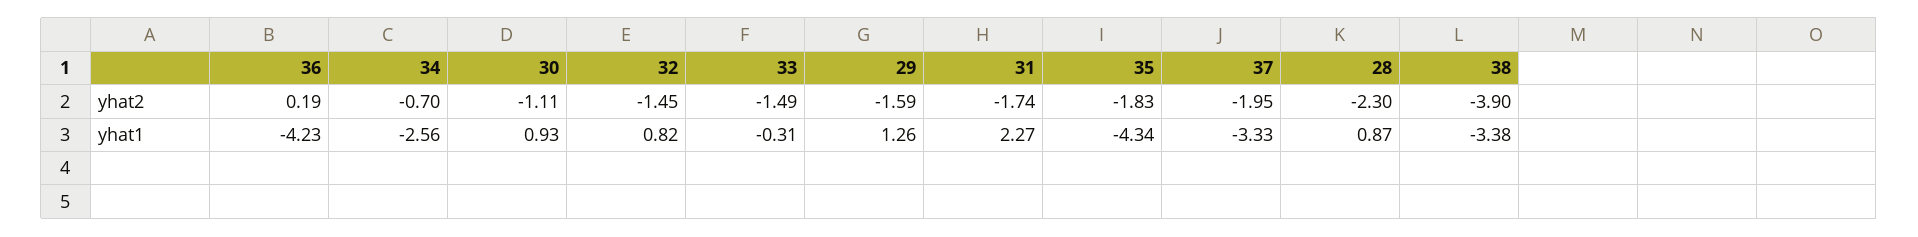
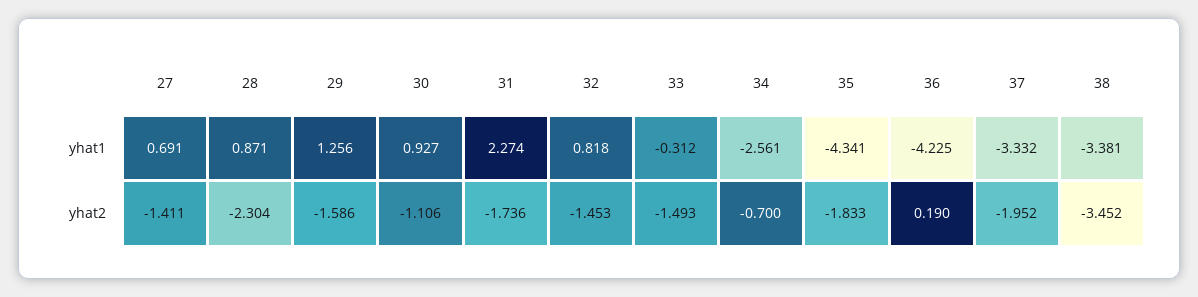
38, yhat2: -3.9 -> -3.452
27, yhat1: none -> 0.691
27, yhat2: none -> -1.411

